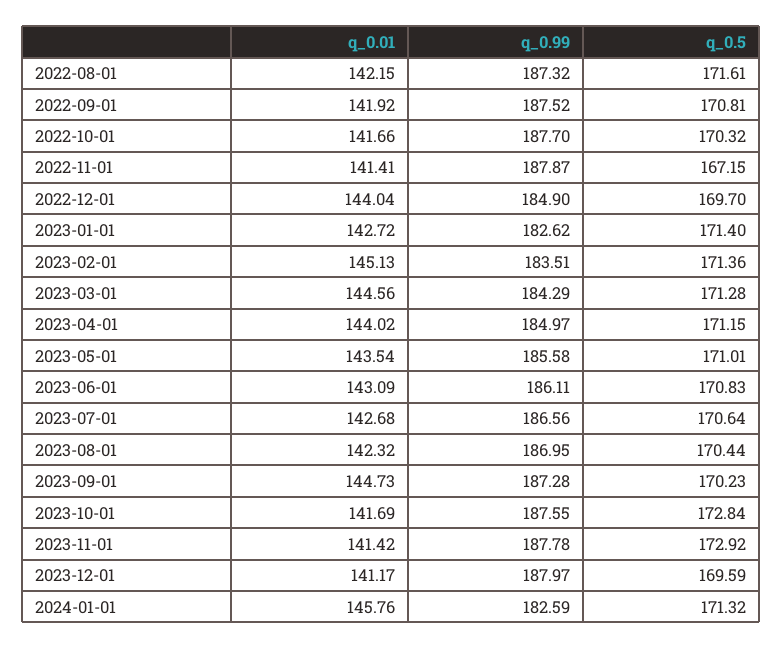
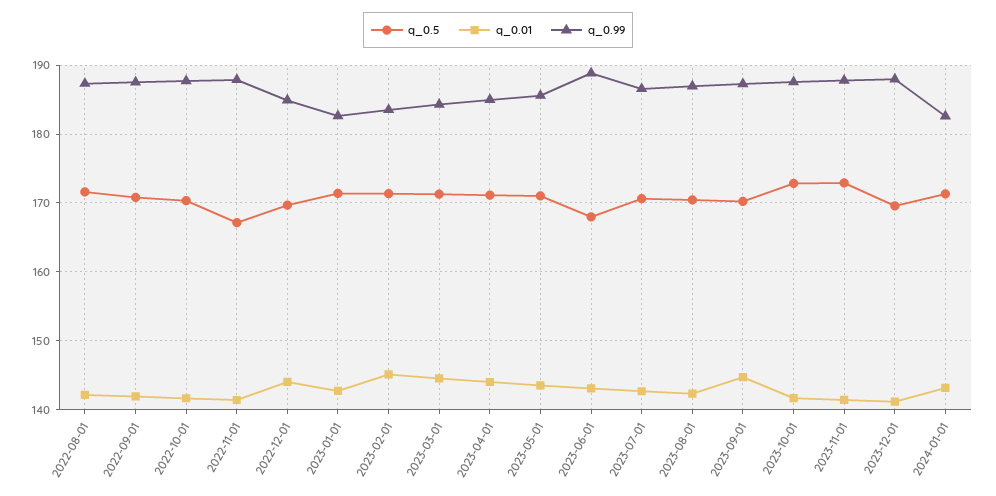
q_0.99, 2023-06-01: 186.11 -> 189
q_0.5, 2023-06-01: 170.83 -> 168
q_0.01, 2024-01-01: 145.76 -> 143

